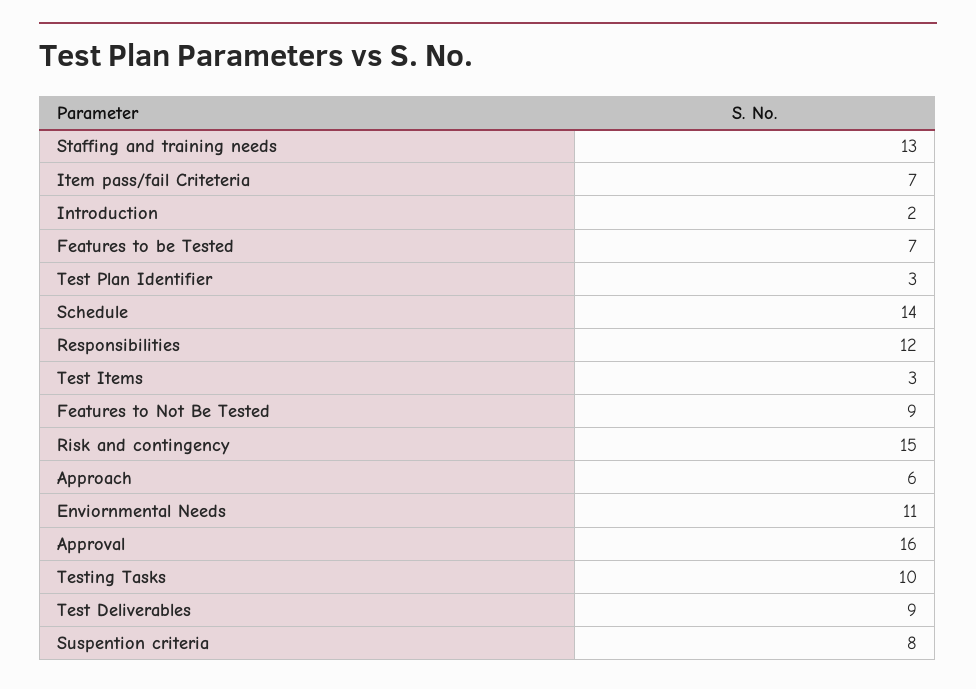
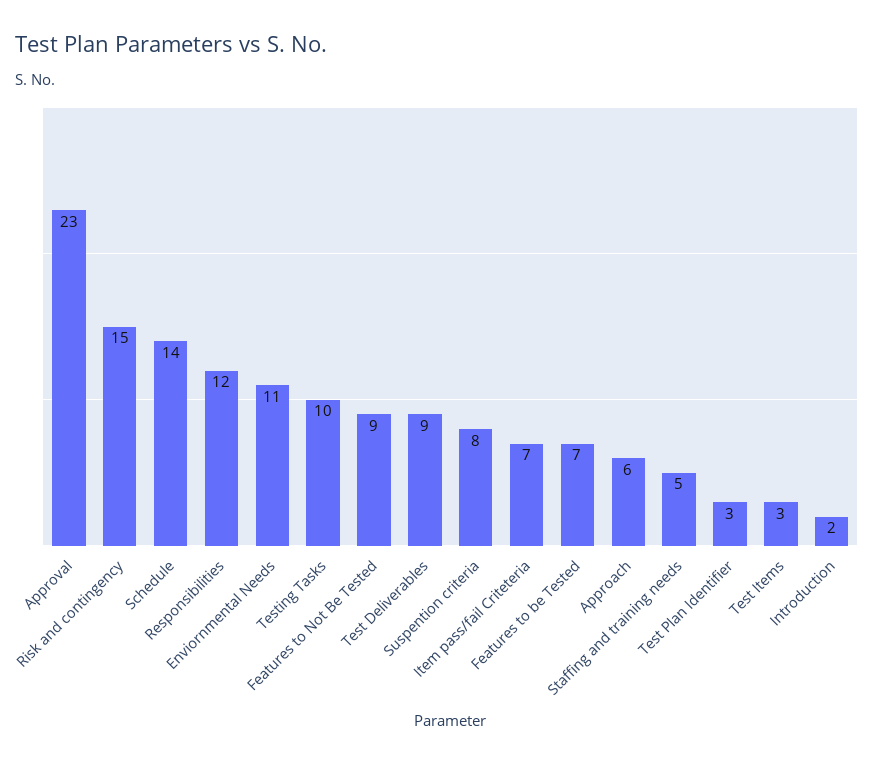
Staffing and training needs: 13 -> 5
Approval: 16 -> 23

